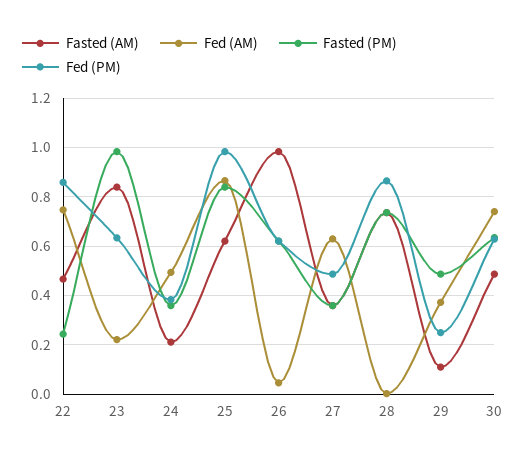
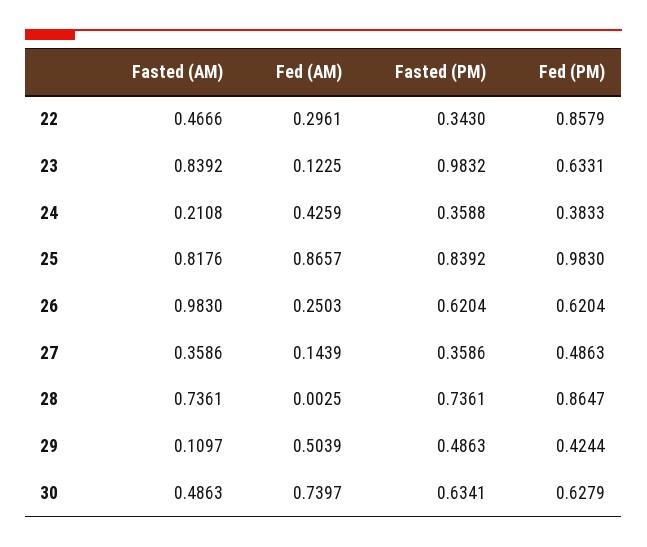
Fed (AM), 22: 0.75 -> 0.2961
Fasted (PM), 22: 0.25 -> 0.343
Fed (AM), 23: 0.225 -> 0.1225
Fed (AM), 24: 0.5 -> 0.4259
Fasted (AM), 25: 0.625 -> 0.8176
Fed (AM), 26: 0.05 -> 0.2503
Fed (AM), 27: 0.625 -> 0.1439
Fed (AM), 29: 0.375 -> 0.5039
Fed (PM), 29: 0.25 -> 0.4244

